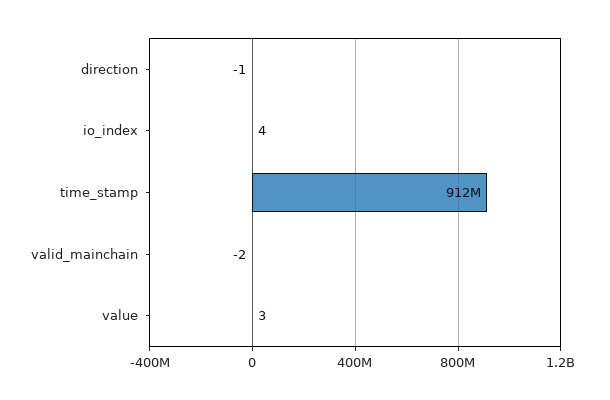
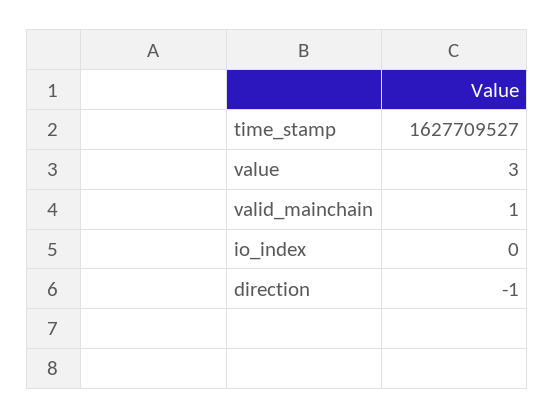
io_index: 4 -> 0
time_stamp: 912000000 -> 1627709527
valid_mainchain: -2 -> 1

